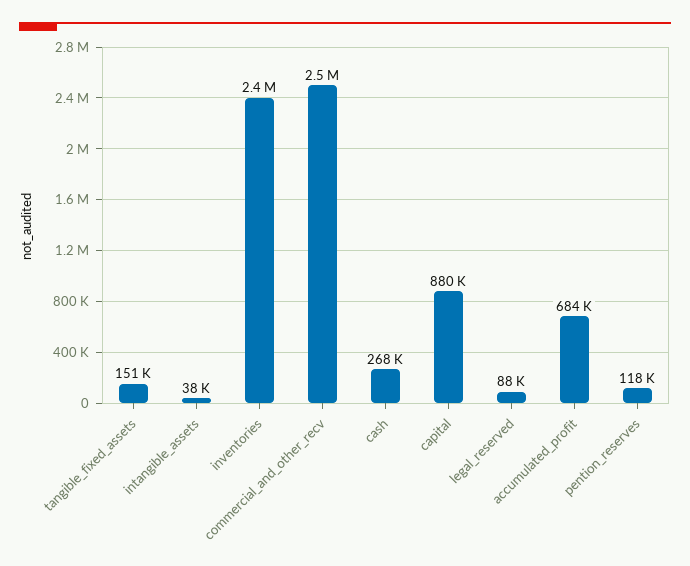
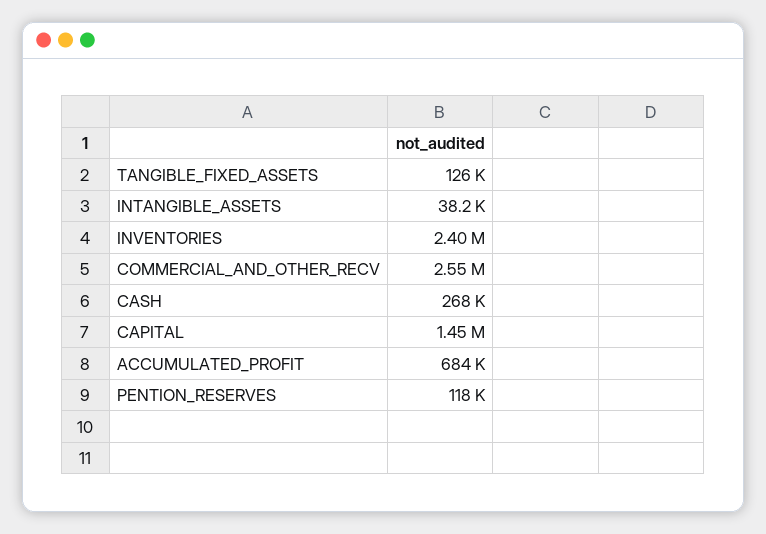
tangible_fixed_assets: 151000 -> 126000
capital: 880000 -> 1450000
legal_reserved: 88000 -> none

